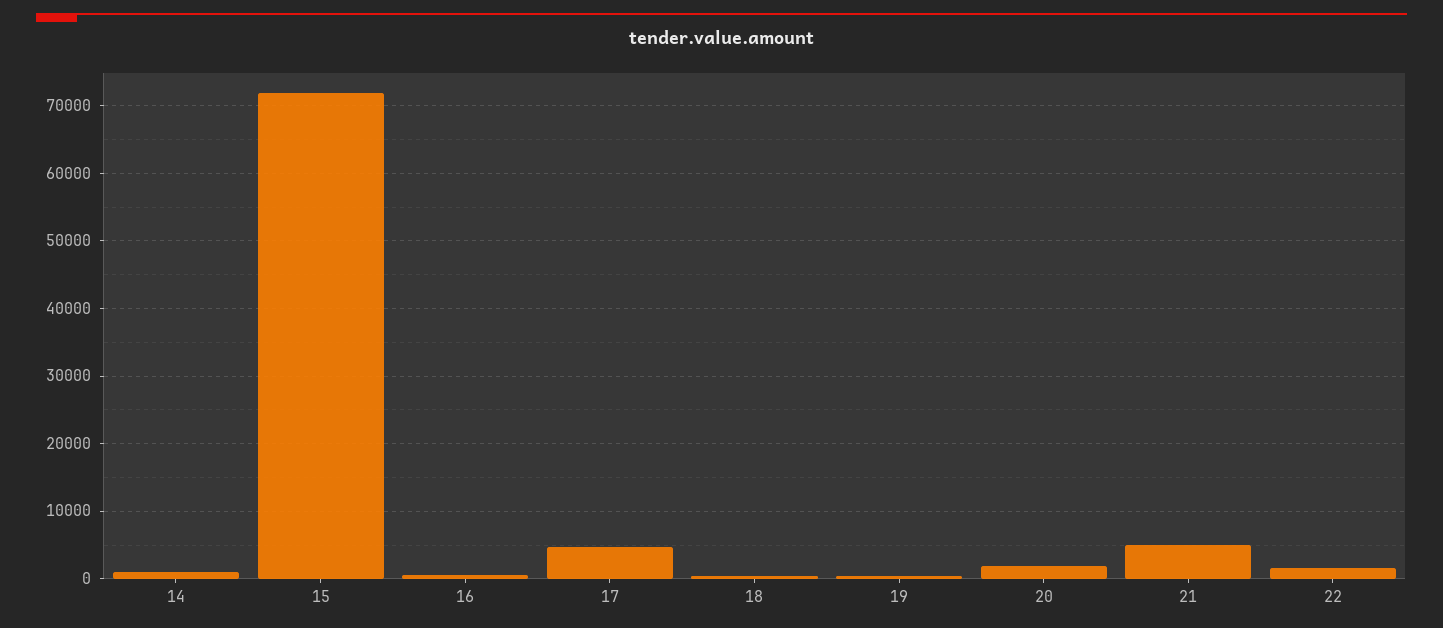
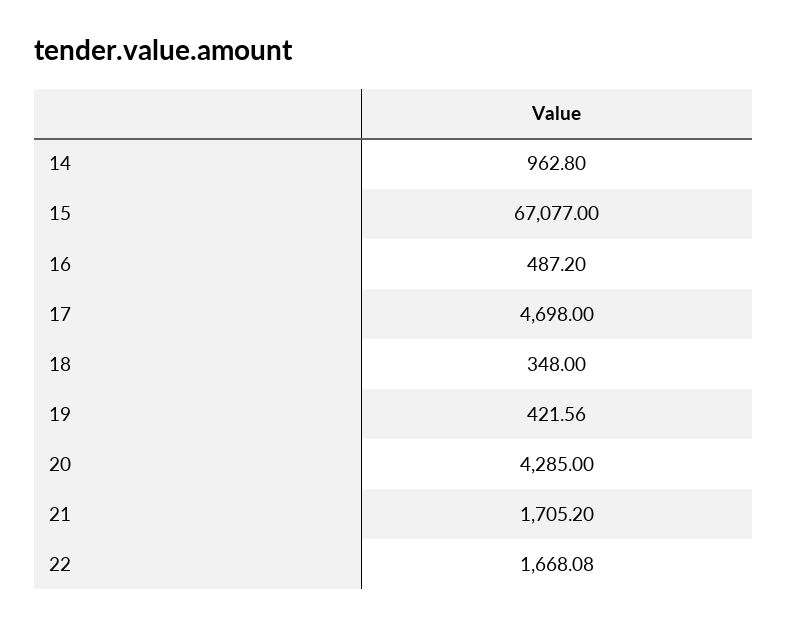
15: 72000 -> 67077
20: 2000 -> 4285
21: 5000 -> 1705.2

